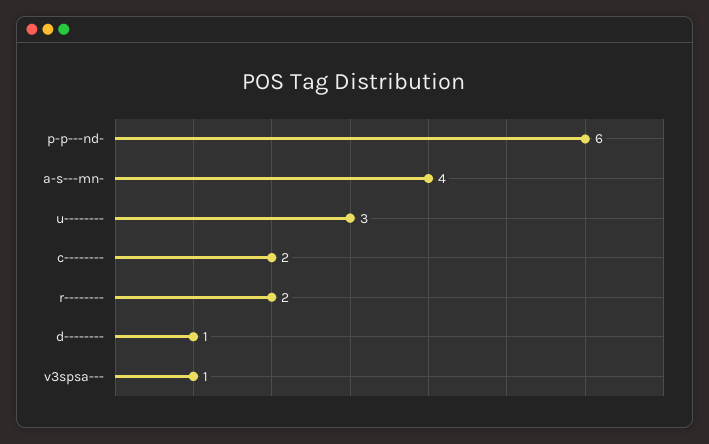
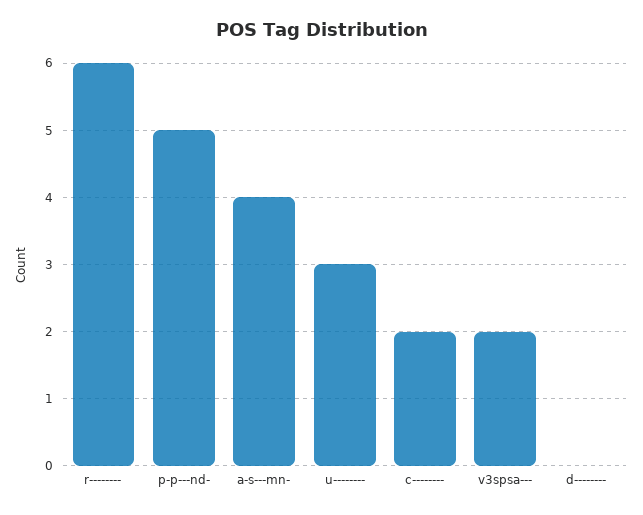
p-p---nd-: 6 -> 5
r--------: 2 -> 6
d--------: 1 -> 0
v3spsa---: 1 -> 2

